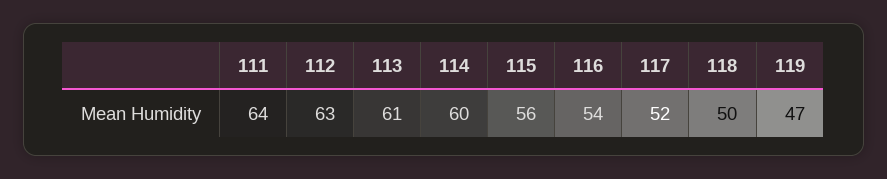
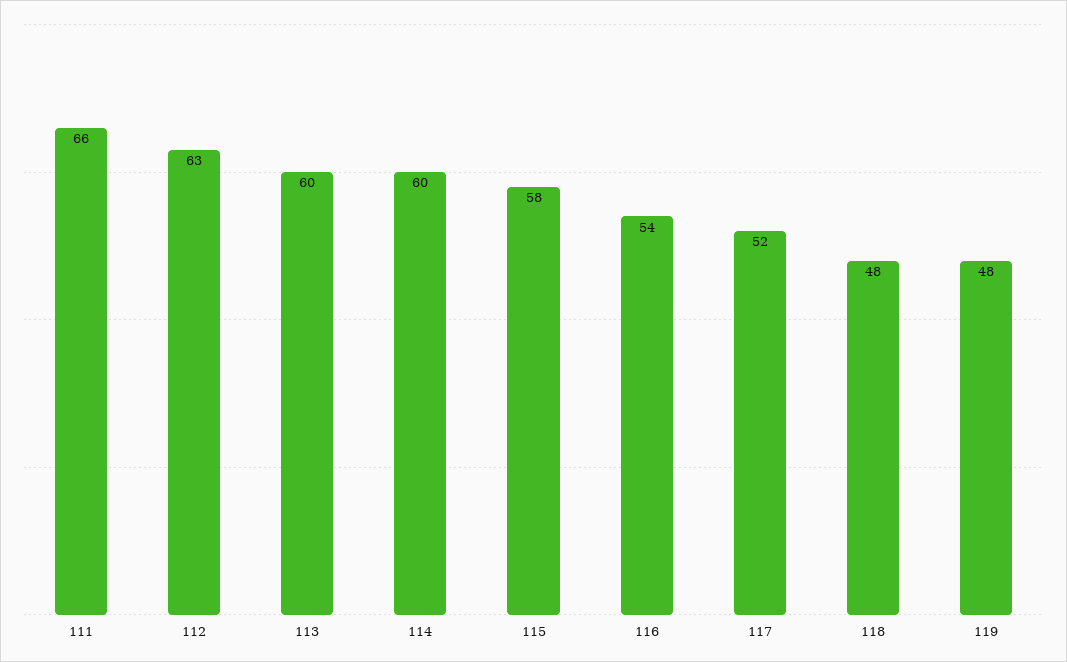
111: 64 -> 66
113: 61 -> 60
115: 56 -> 58
118: 50 -> 48
119: 47 -> 48

